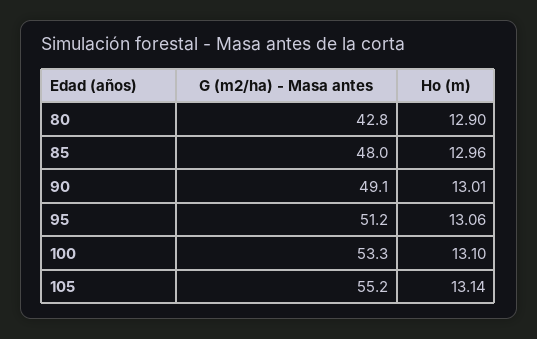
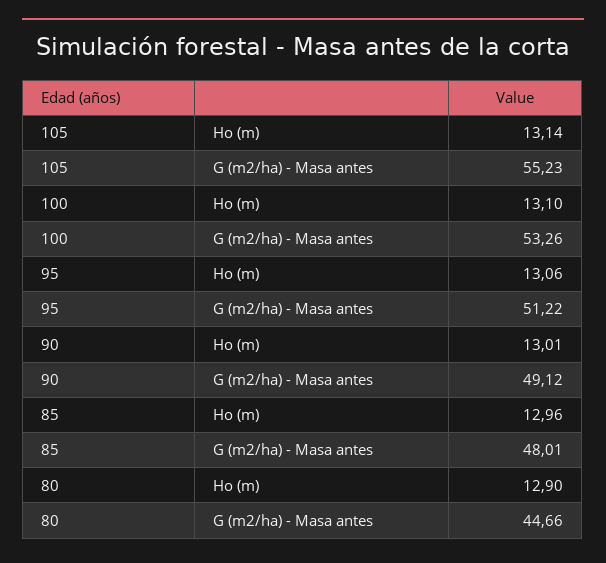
G (m2/ha) - Masa antes, 80: 42.8 -> 44.66

